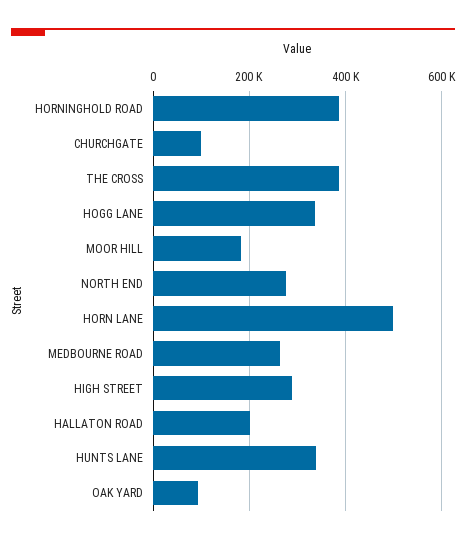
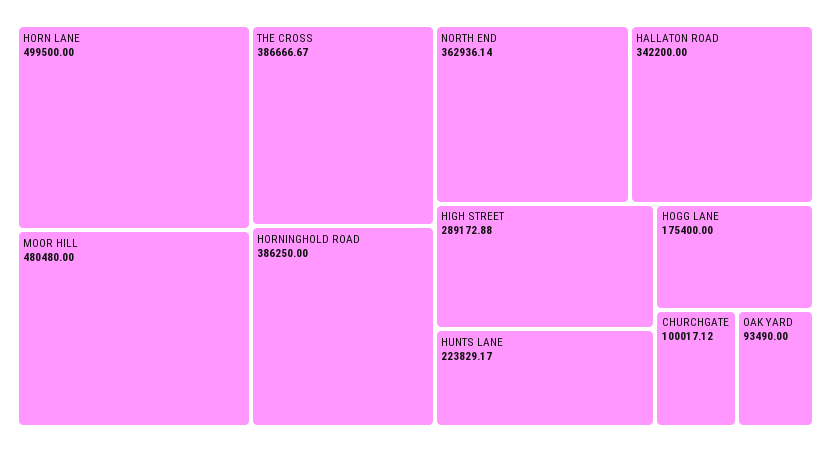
HOGG LANE: 340000 -> 175400
MOOR HILL: 180000 -> 480480
NORTH END: 280000 -> 362936.14
MEDBOURNE ROAD: 260000 -> none
HALLATON ROAD: 200000 -> 342200
HUNTS LANE: 340000 -> 223829.17

